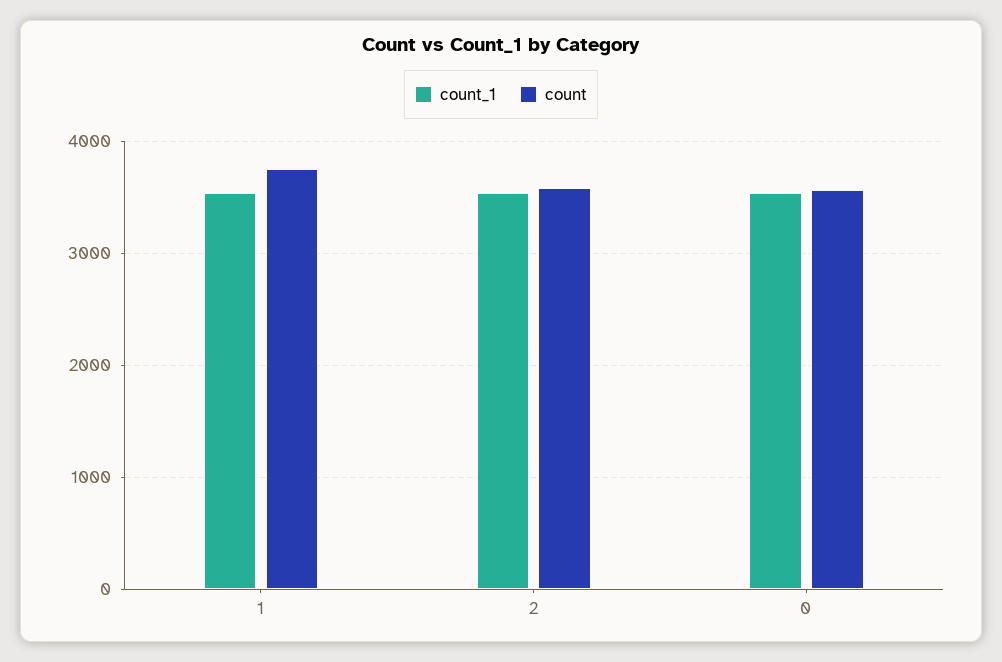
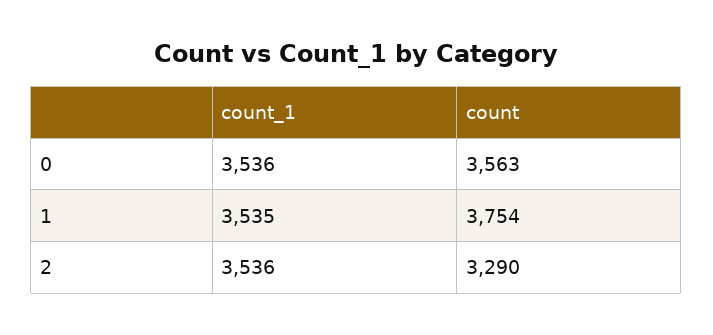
count, 2: 3600 -> 3290

